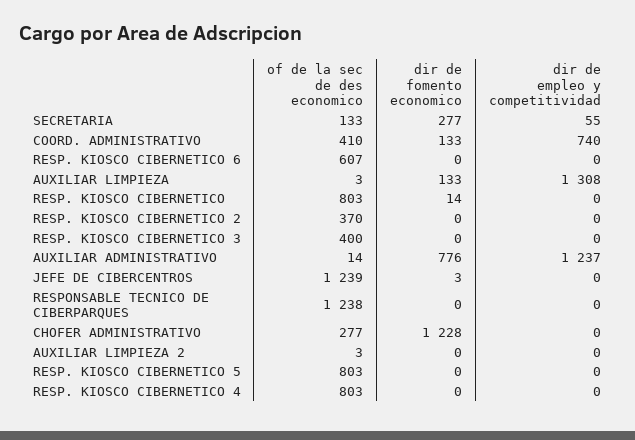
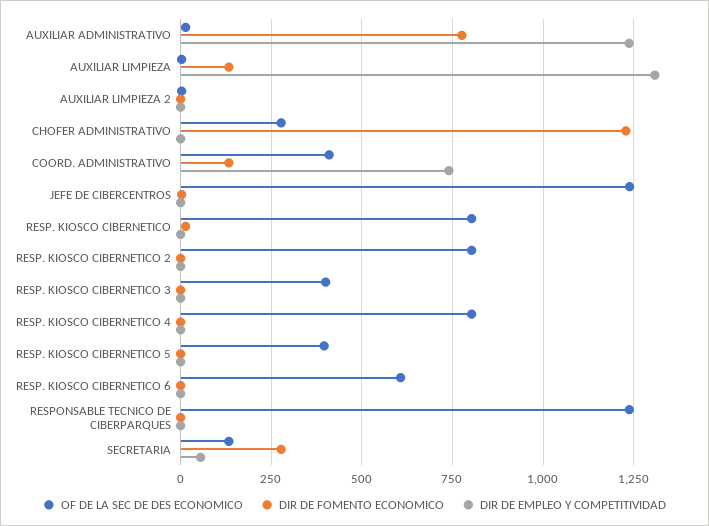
of de la sec de des economico, RESP. KIOSCO CIBERNETICO 2: 370 -> 800
of de la sec de des economico, RESP. KIOSCO CIBERNETICO 5: 803 -> 400

